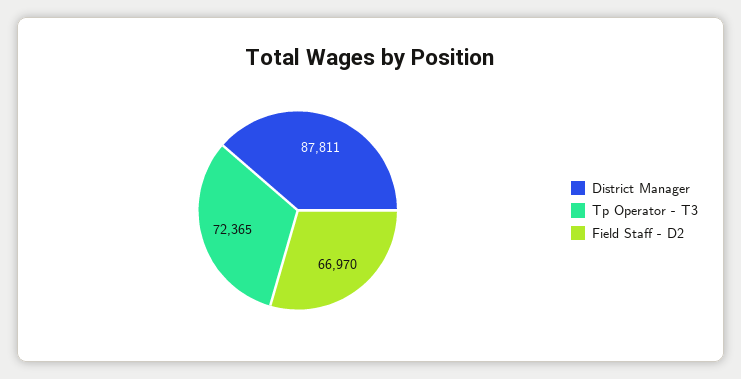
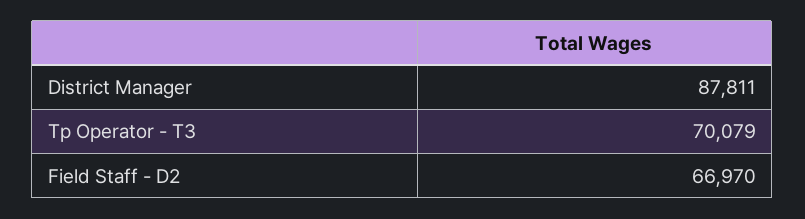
Tp Operator - T3: 72365 -> 70079

